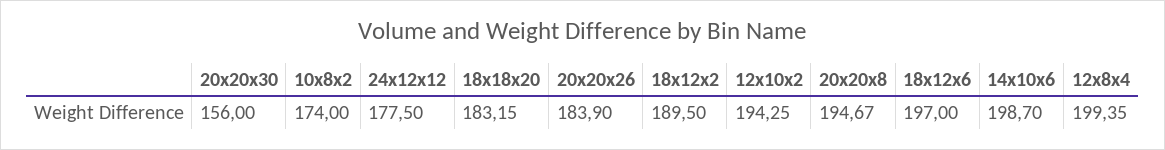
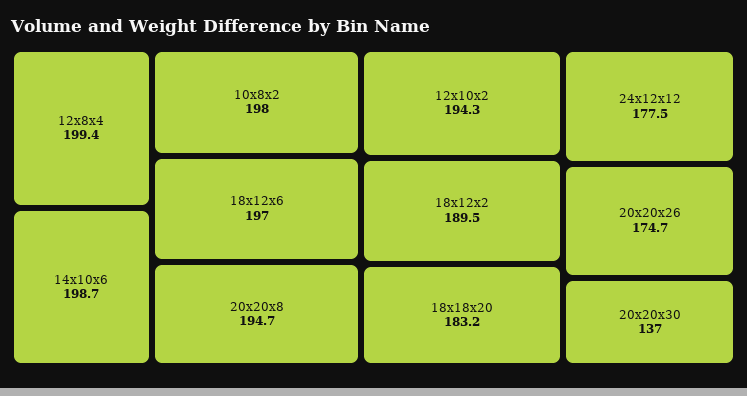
20x20x30: 156 -> 137
10x8x2: 174 -> 198
20x20x26: 183.9 -> 174.7

